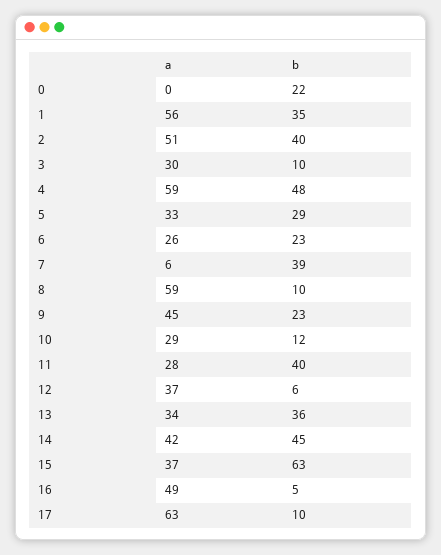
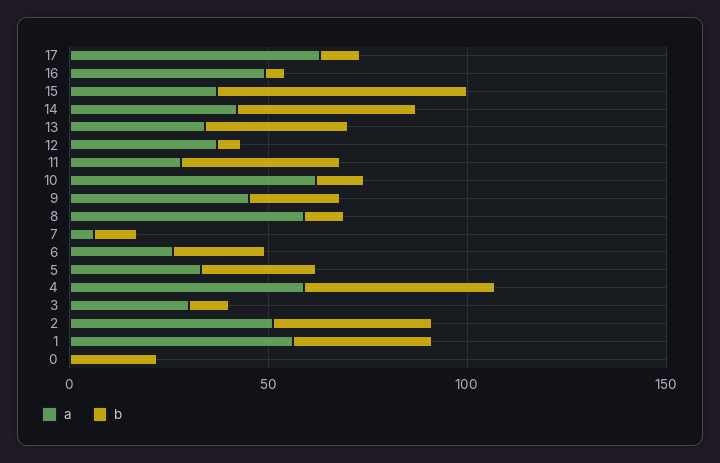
b, 7: 39 -> 10
a, 10: 29 -> 60

